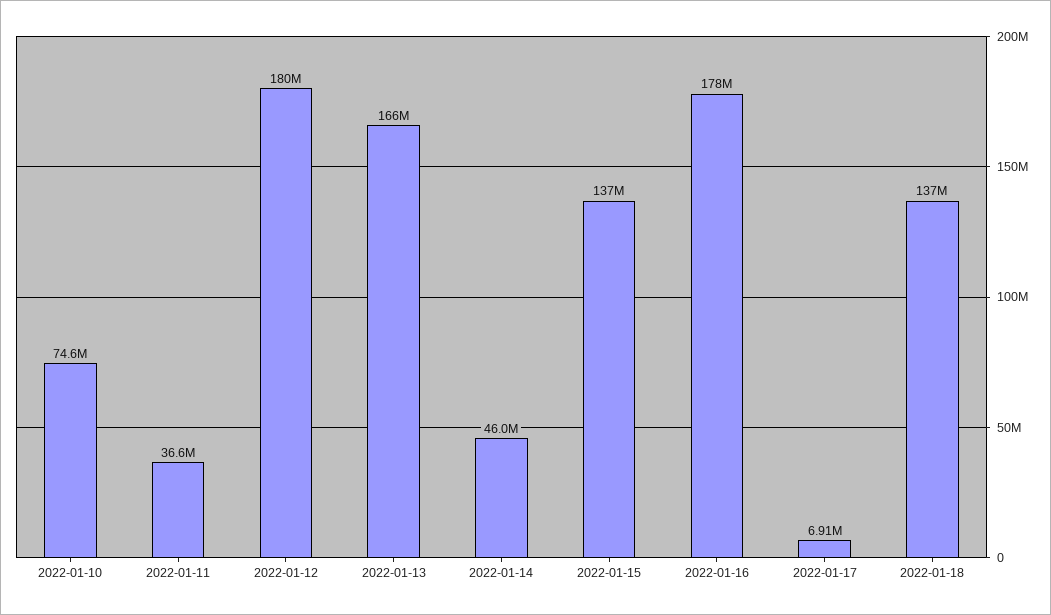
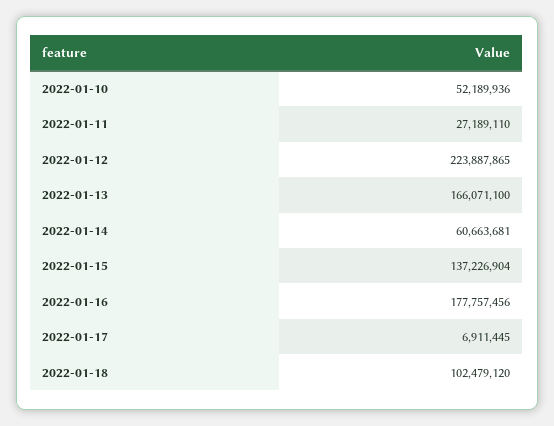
2022-01-10: 74600000 -> 52189936
2022-01-11: 36600000 -> 27189110
2022-01-12: 180000000 -> 223887865
2022-01-14: 46000000 -> 60663681
2022-01-18: 137000000 -> 102479120

